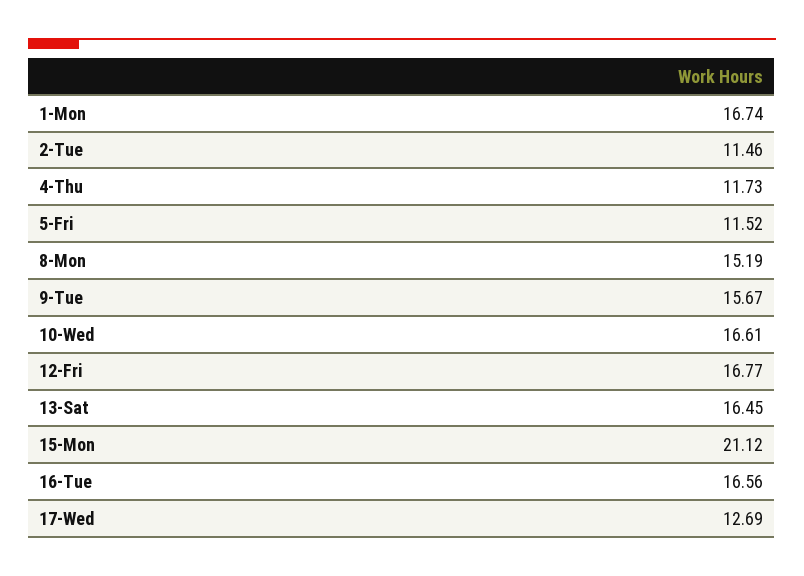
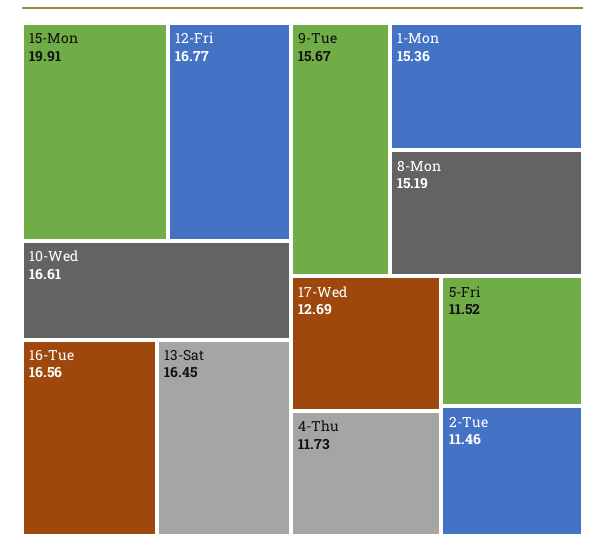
1-Mon: 16.74 -> 15.36
15-Mon: 21.12 -> 19.91

